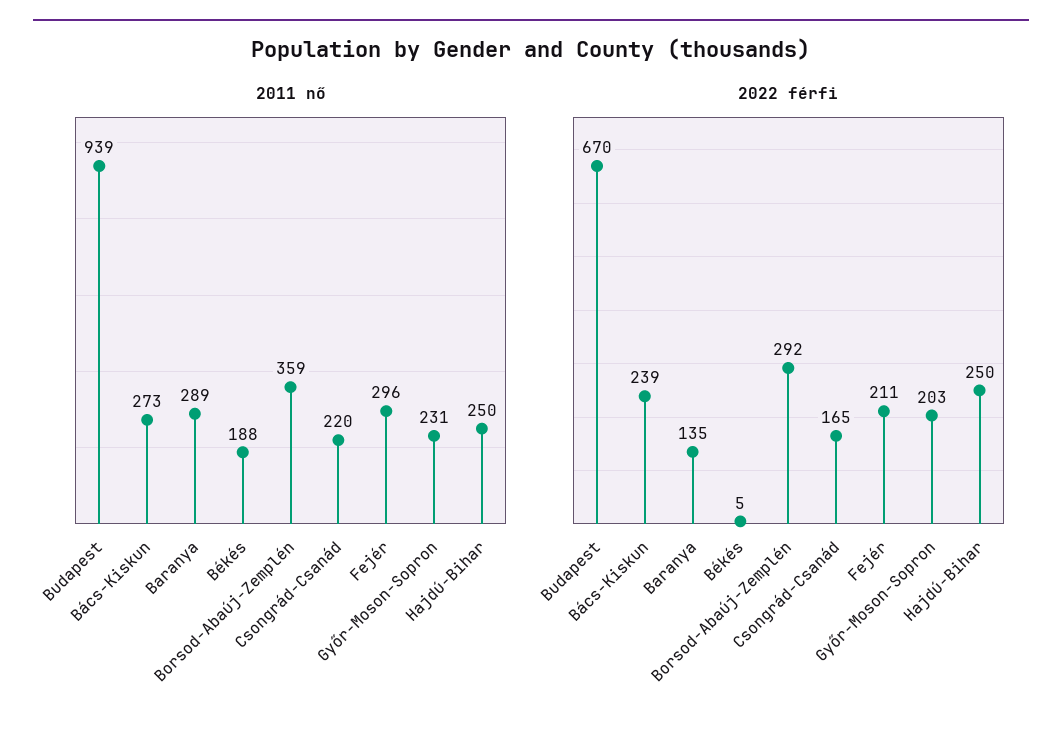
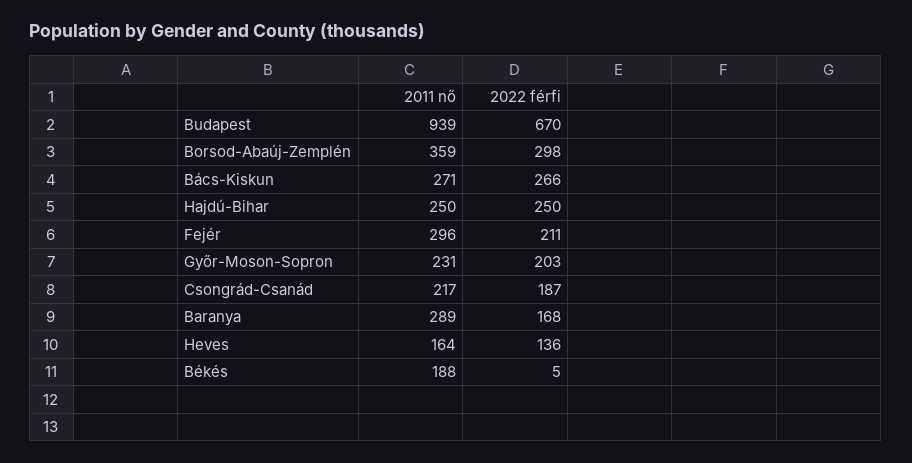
2011 nő, Bács-Kiskun: 273 -> 271
2011 nő, Csongrád-Csanád: 220 -> 217
2022 férfi, Bács-Kiskun: 239 -> 266
2022 férfi, Baranya: 135 -> 168
2022 férfi, Borsod-Abaúj-Zemplén: 292 -> 298
2022 férfi, Csongrád-Csanád: 165 -> 187
2011 nő, Heves: none -> 164
2022 férfi, Heves: none -> 136

